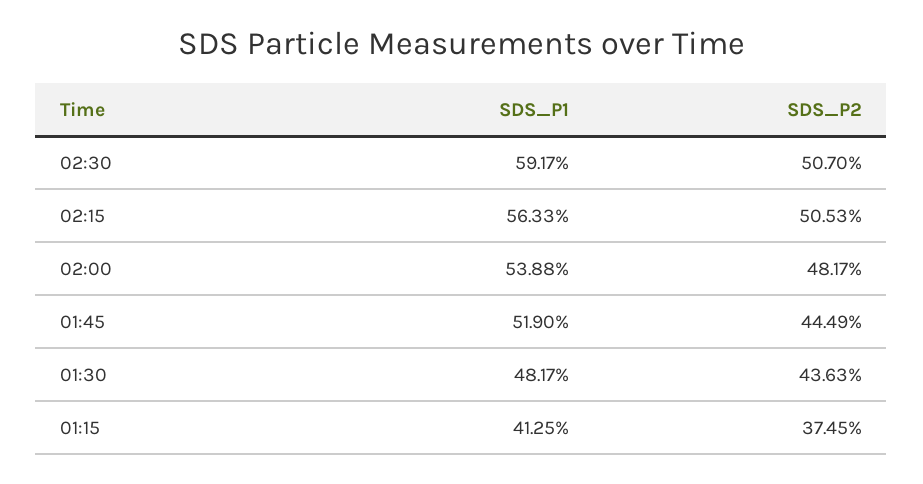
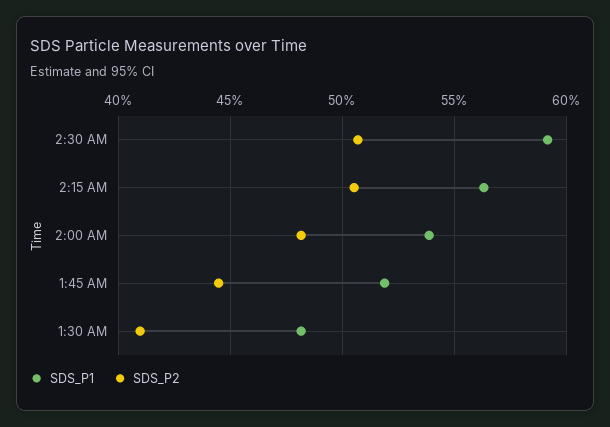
SDS_P2, 01:30: 43.63 -> 41
SDS_P1, 01:15: 41.25 -> none
SDS_P2, 01:15: 37.45 -> none

